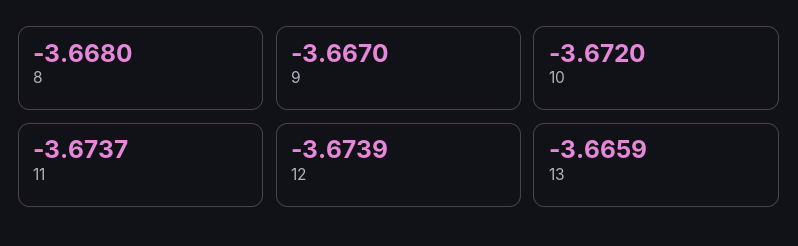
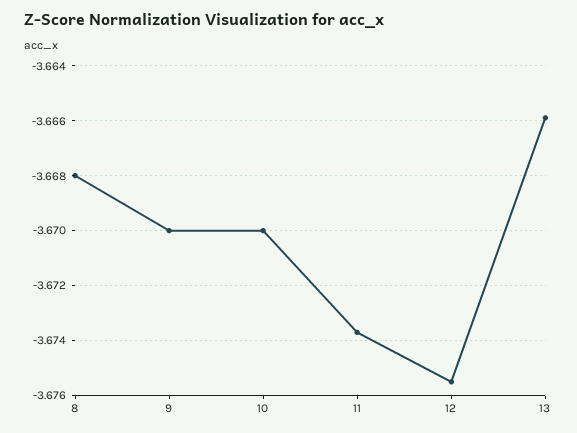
9: -3.667 -> -3.67
10: -3.672 -> -3.67
12: -3.6739 -> -3.6755

